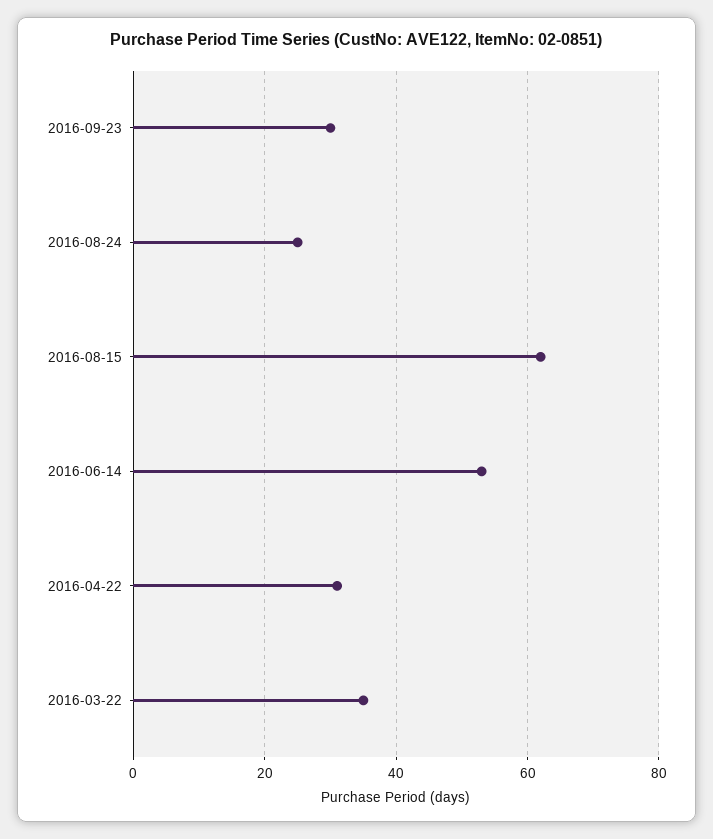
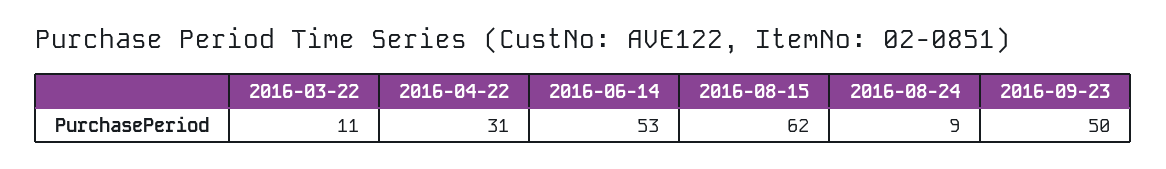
2016-09-23: 30 -> 50
2016-08-24: 25 -> 9
2016-03-22: 35 -> 11

